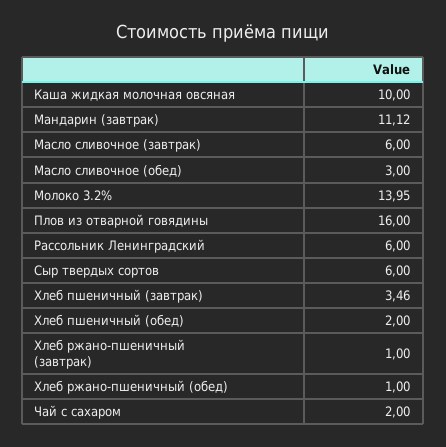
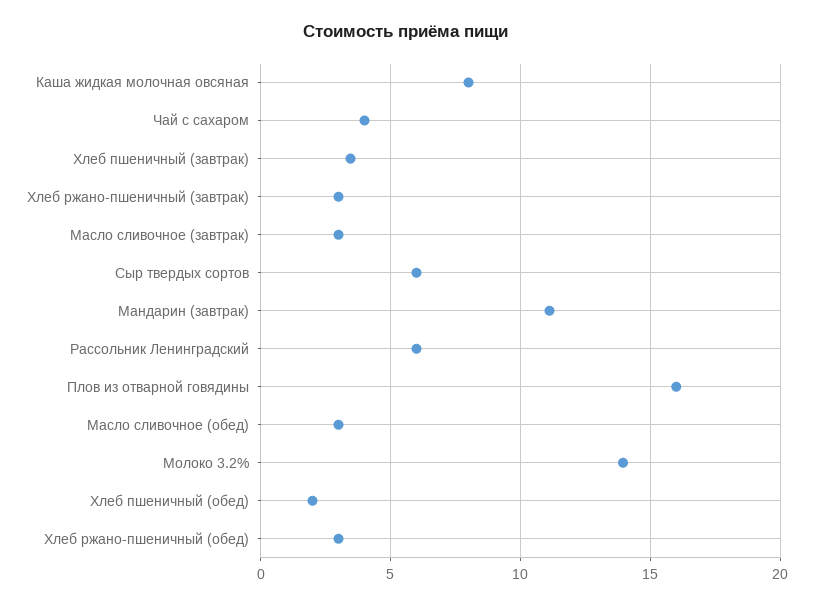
Каша жидкая молочная овсяная: 10 -> 8
Масло сливочное (завтрак): 6 -> 3
Хлеб ржано-пшеничный (завтрак): 1 -> 3
Хлеб ржано-пшеничный (обед): 1 -> 3
Чай с сахаром: 2 -> 4

